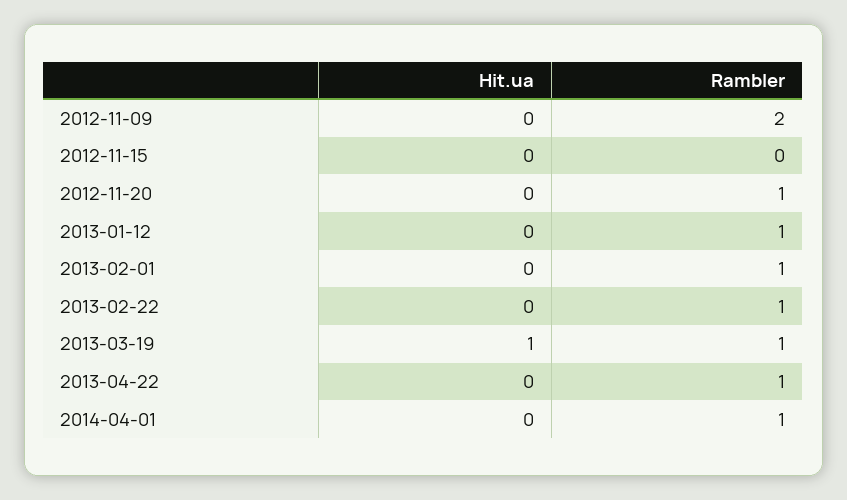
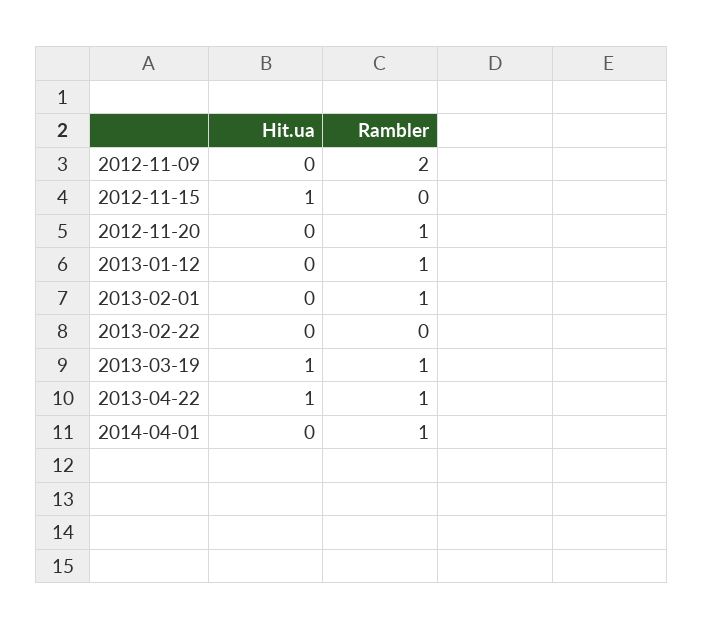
Hit.ua, 2012-11-15: 0 -> 1
Rambler, 2013-02-22: 1 -> 0
Hit.ua, 2013-04-22: 0 -> 1

